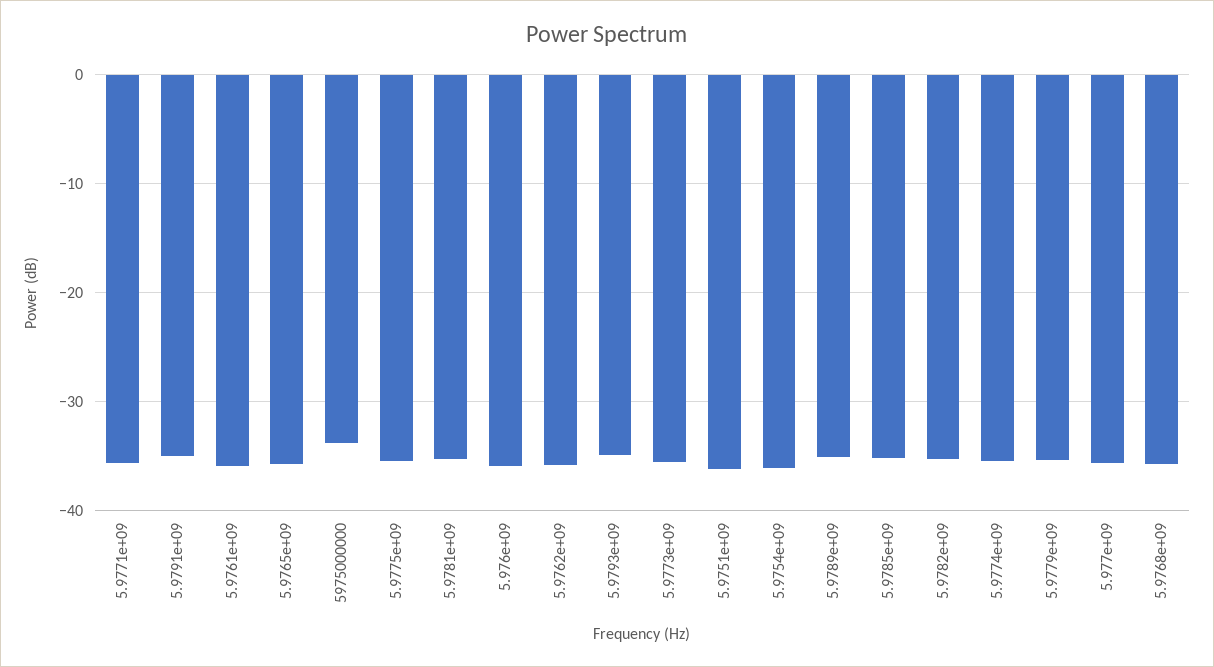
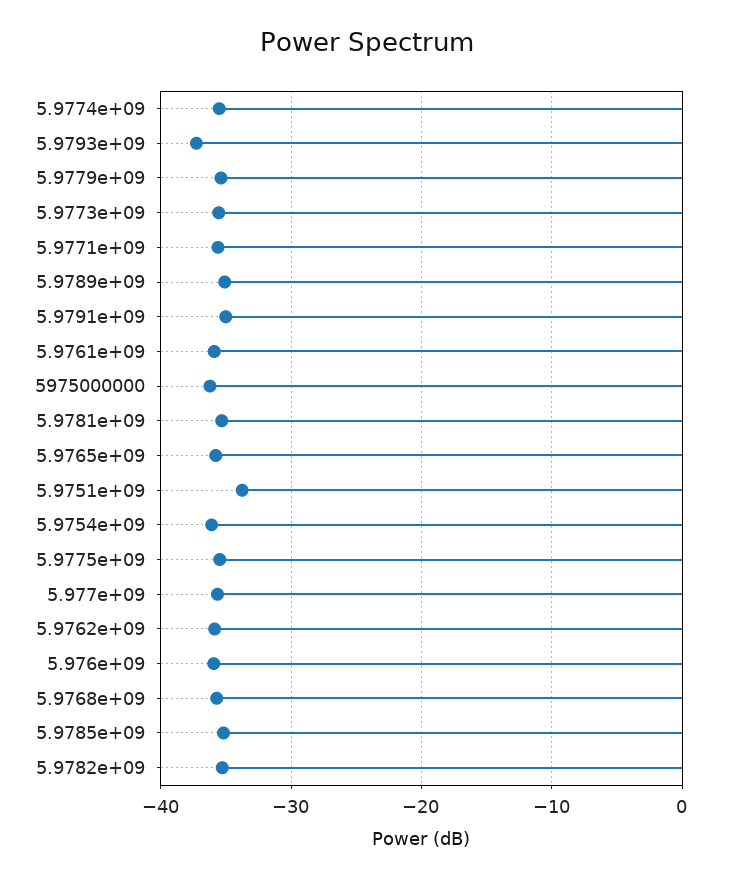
5975000000: -34 -> -36
5.9793e+09: -35 -> -37
5.9751e+09: -36 -> -34

